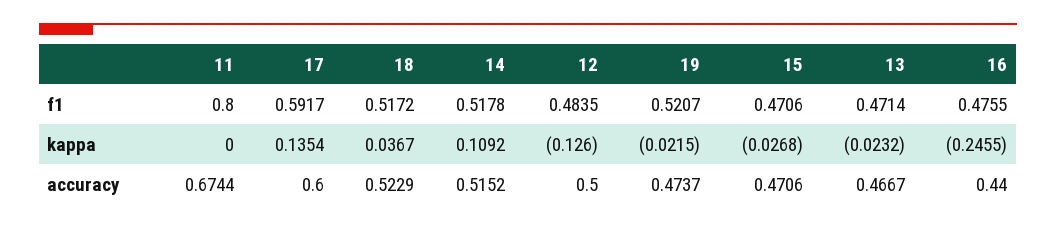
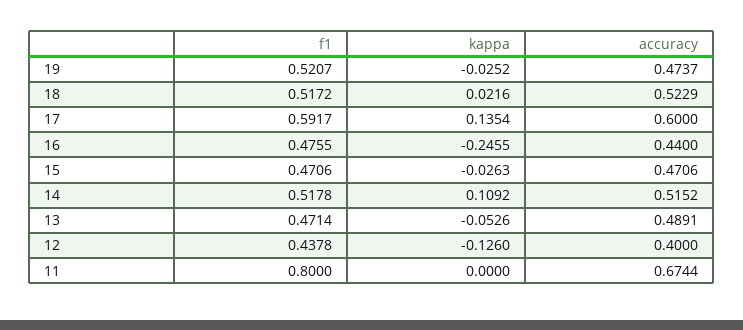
12, f1: 0.4835 -> 0.4378
18, kappa: 0.0367 -> 0.0216
19, kappa: -0.0215 -> -0.0252
15, kappa: -0.0268 -> -0.0263
13, kappa: -0.0232 -> -0.0526
12, accuracy: 0.5 -> 0.4
13, accuracy: 0.4667 -> 0.4891

